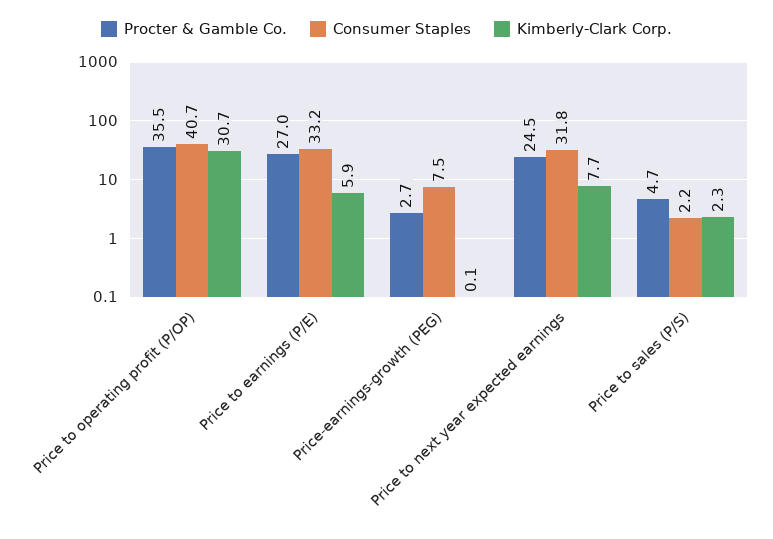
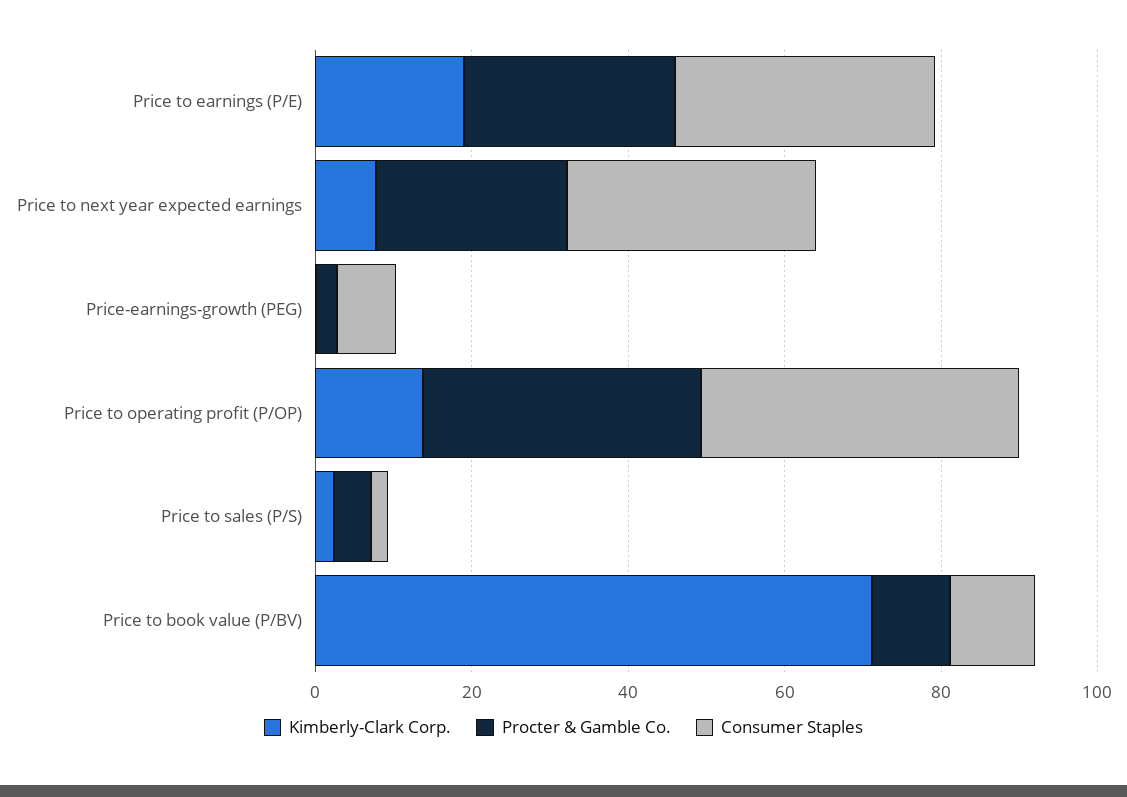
Kimberly-Clark Corp., Price to operating profit (P/OP): 30.7 -> 15
Kimberly-Clark Corp., Price to earnings (P/E): 5.9 -> 20
Kimberly-Clark Corp., Price to book value (P/BV): none -> 70
Procter & Gamble Co., Price to book value (P/BV): none -> 10
Consumer Staples, Price to book value (P/BV): none -> 10

